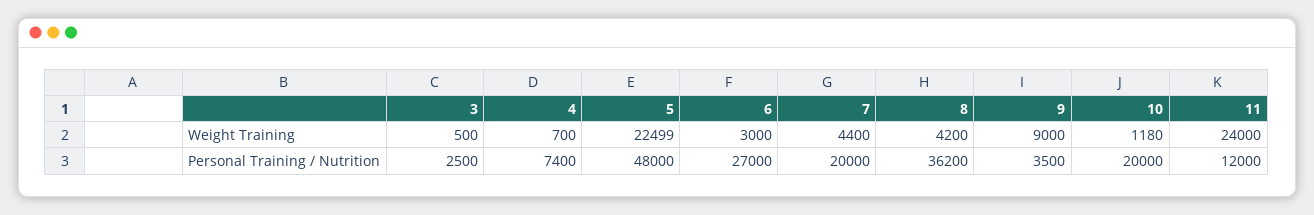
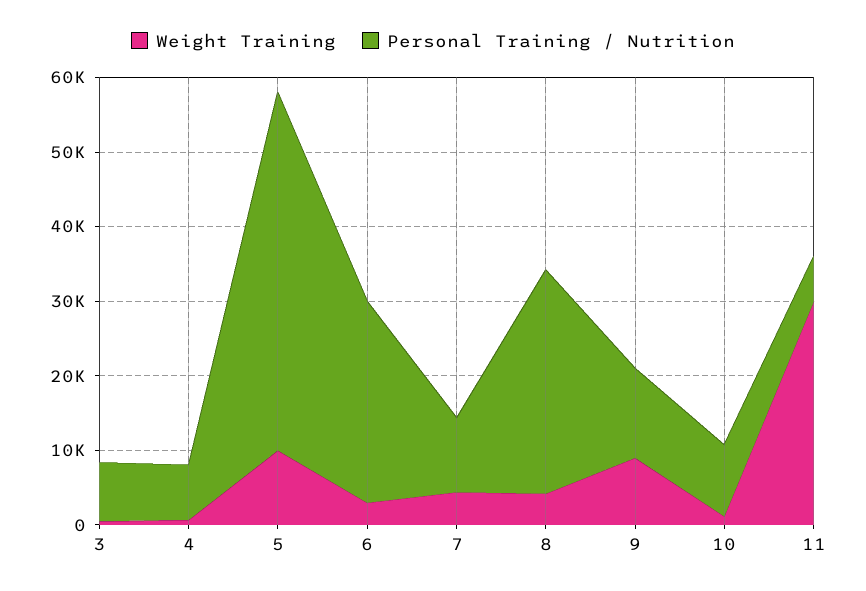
Weight Training, 5: 22499 -> 10000
Weight Training, 11: 24000 -> 30000
Personal Training / Nutrition, 3: 2500 -> 8000
Personal Training / Nutrition, 7: 20000 -> 10000
Personal Training / Nutrition, 8: 36200 -> 30000
Personal Training / Nutrition, 9: 3500 -> 12000
Personal Training / Nutrition, 10: 20000 -> 10000
Personal Training / Nutrition, 11: 12000 -> 6000

